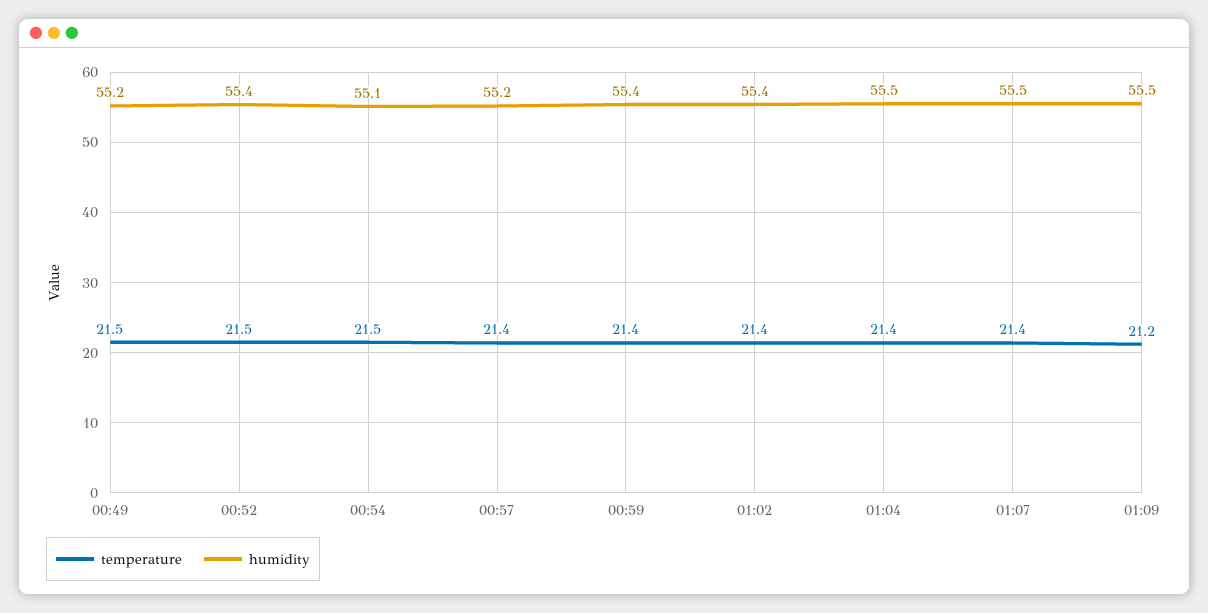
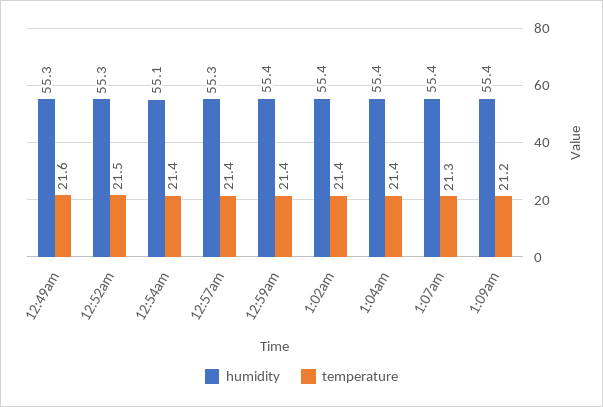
temperature, 00:49: 21.5 -> 21.6
humidity, 00:49: 55.2 -> 55.3
humidity, 00:52: 55.4 -> 55.3
temperature, 00:54: 21.5 -> 21.4
humidity, 00:57: 55.2 -> 55.3
humidity, 01:04: 55.5 -> 55.4
temperature, 01:07: 21.4 -> 21.3
humidity, 01:07: 55.5 -> 55.4
humidity, 01:09: 55.5 -> 55.4

